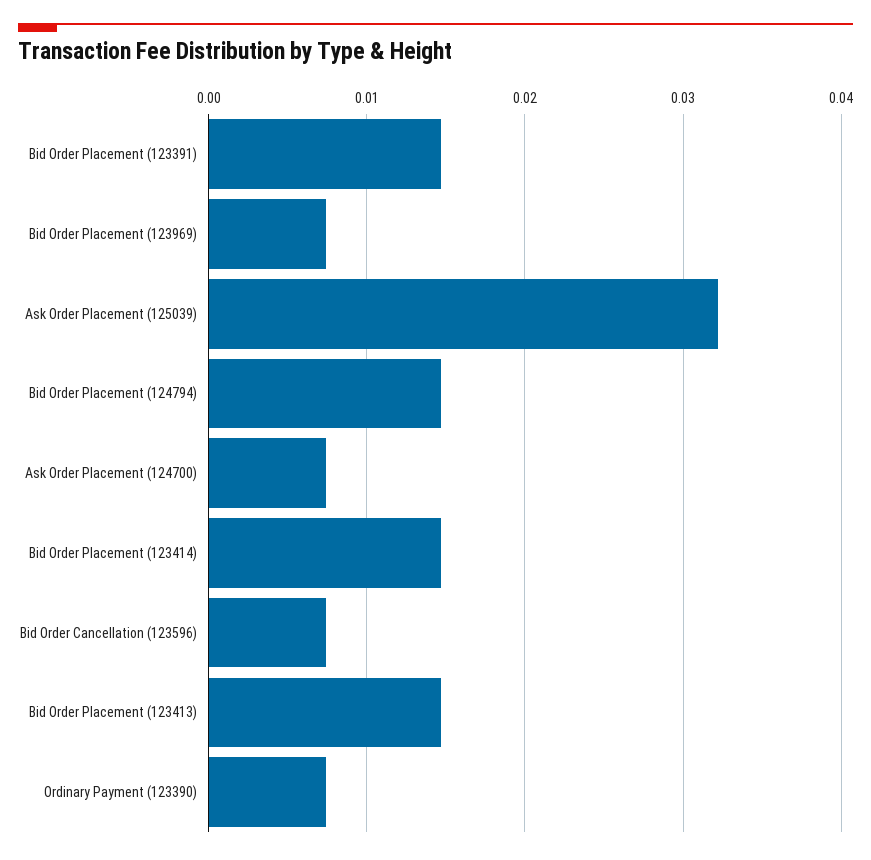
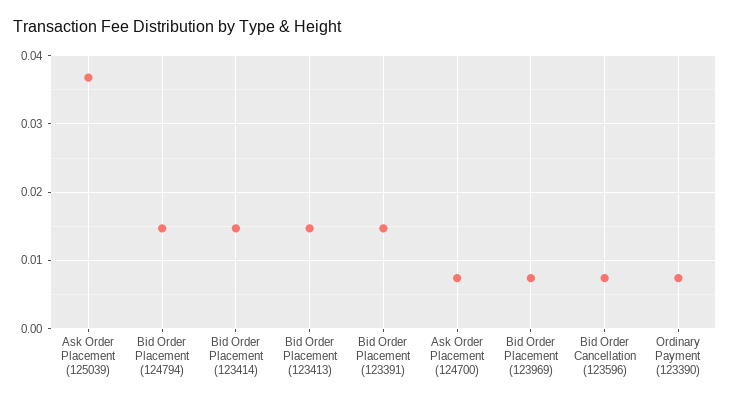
Ask Order Placement (125039): 0.032 -> 0.037

